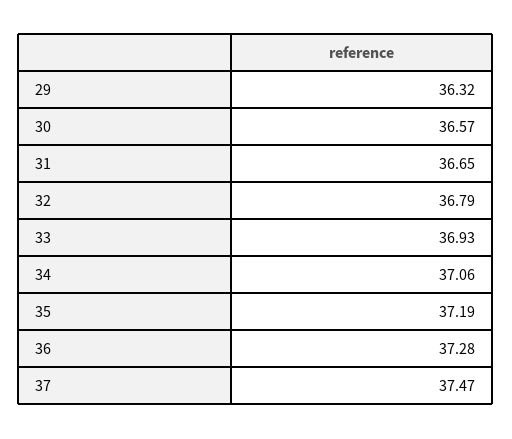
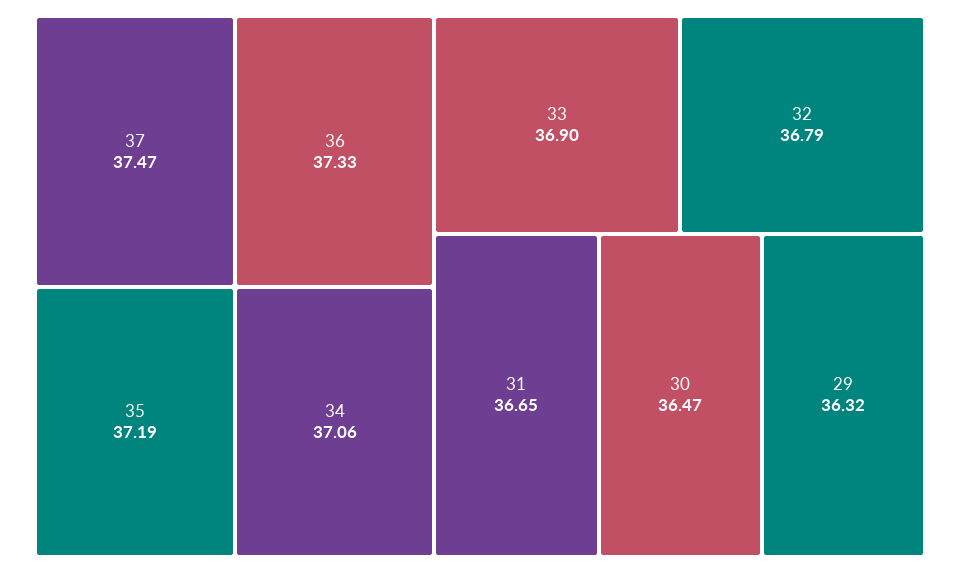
30: 36.57 -> 36.47
33: 36.93 -> 36.9
36: 37.28 -> 37.33

